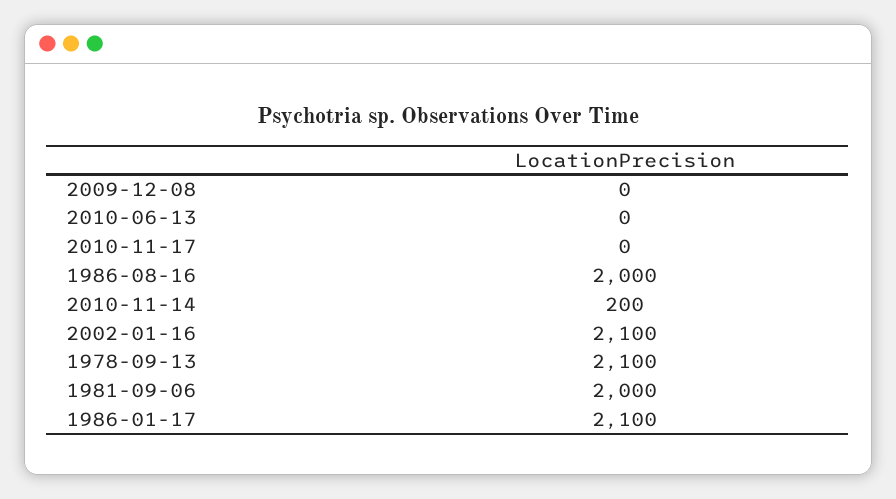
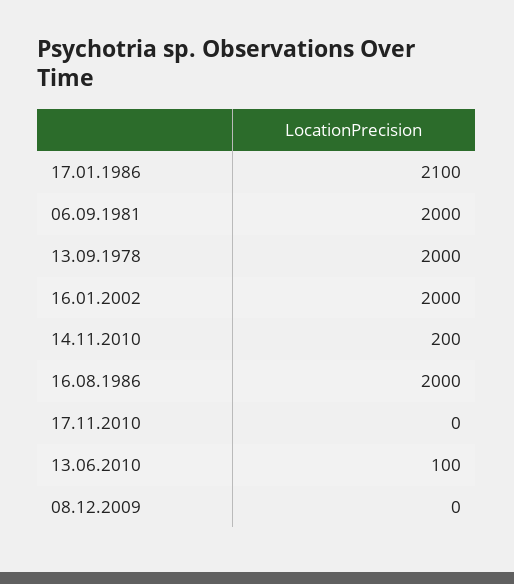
2010-06-13: 0 -> 100
2002-01-16: 2100 -> 2000
1978-09-13: 2100 -> 2000

